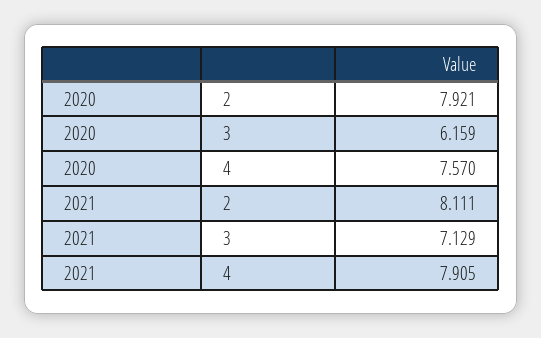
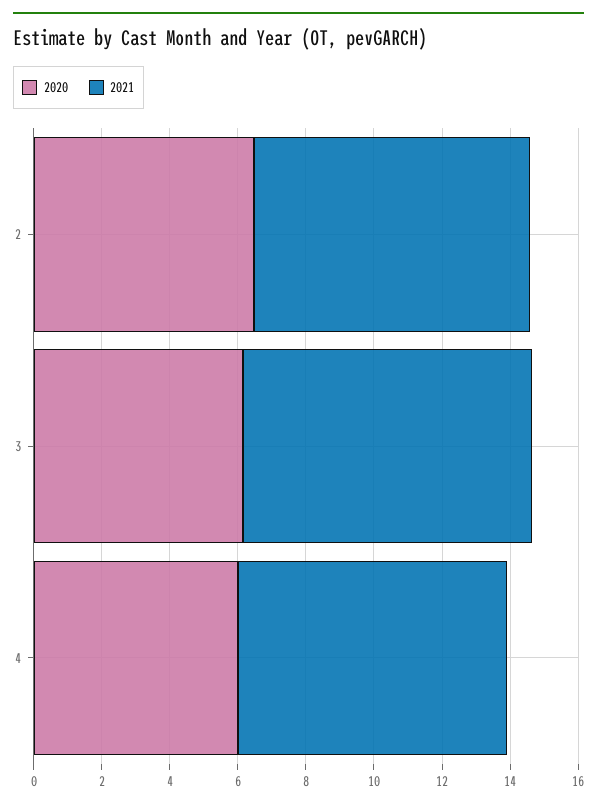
2020, 2: 7.921 -> 6.5
2020, 4: 7.57 -> 6
2021, 3: 7.129 -> 8.5

